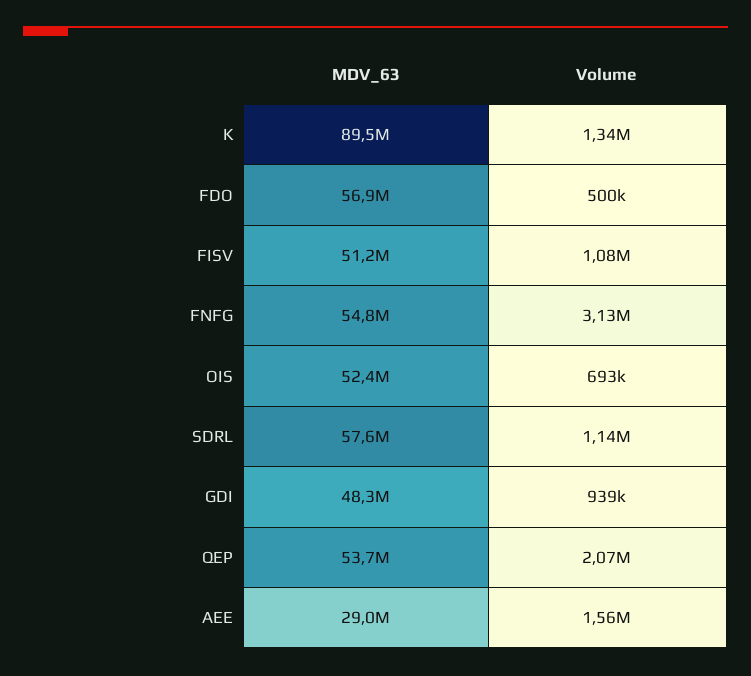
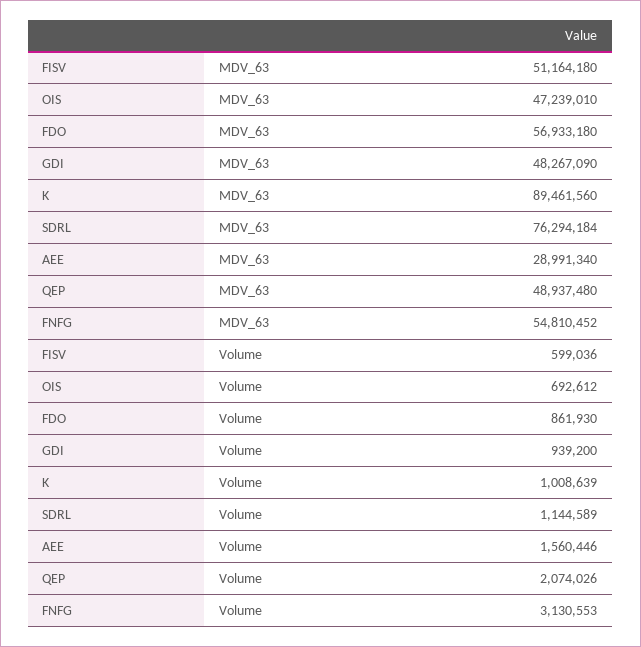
Volume, K: 1340000 -> 1008639
Volume, FDO: 500000 -> 861930
Volume, FISV: 1080000 -> 599036
MDV_63, OIS: 52400000 -> 47239010
MDV_63, SDRL: 57600000 -> 76294184
MDV_63, QEP: 53700000 -> 48937480

